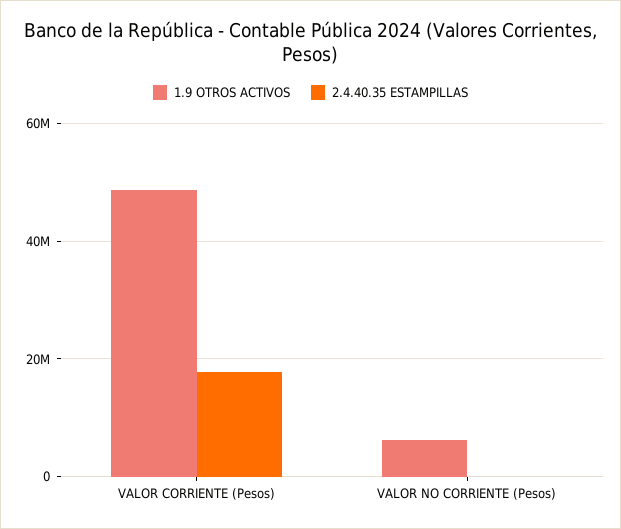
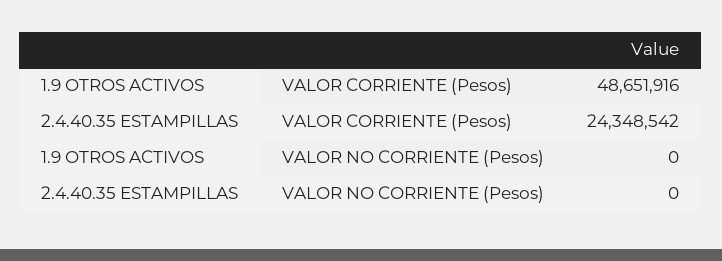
2.4.40.35 ESTAMPILLAS, VALOR CORRIENTE (Pesos): 18000000 -> 24348542
1.9 OTROS ACTIVOS, VALOR NO CORRIENTE (Pesos): 6000000 -> 0

